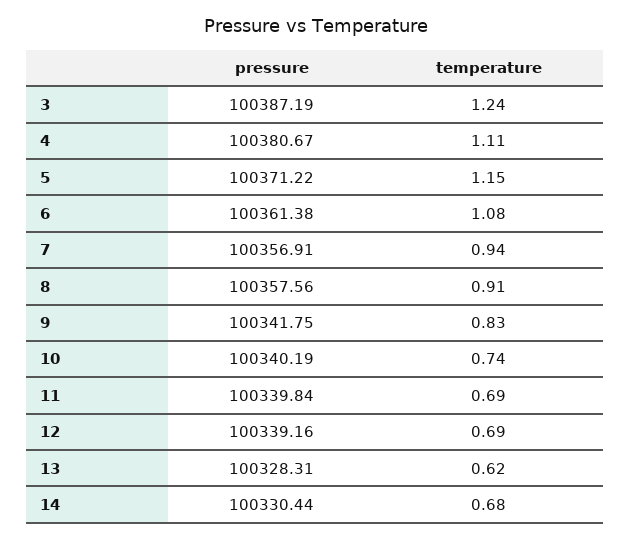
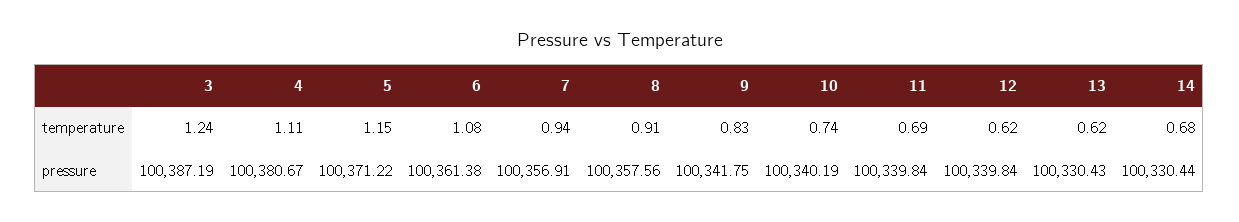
pressure, 12: 100339.16 -> 100339.84
temperature, 12: 0.69 -> 0.62
pressure, 13: 100328.31 -> 100330.43

